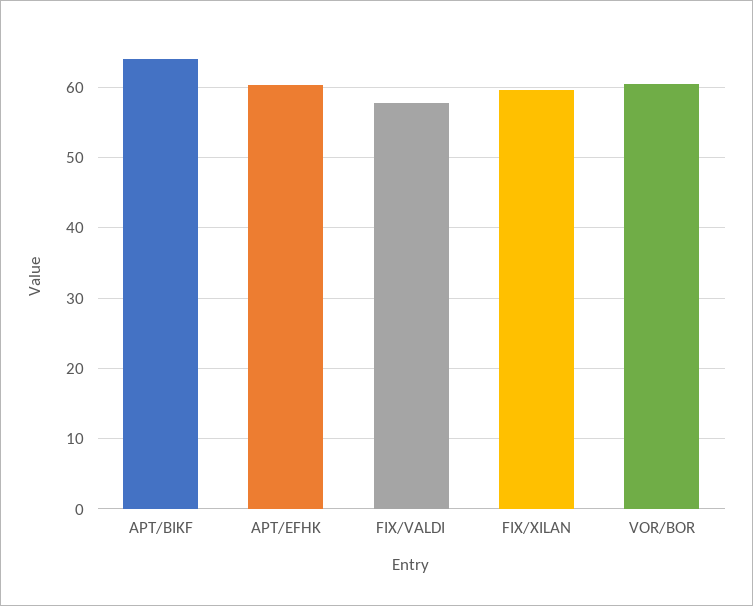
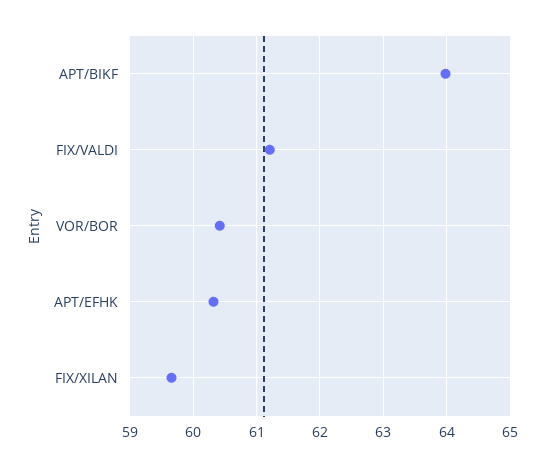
FIX/VALDI: 58 -> 61.2

